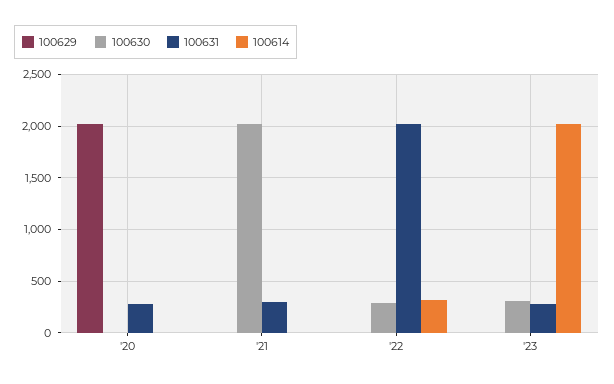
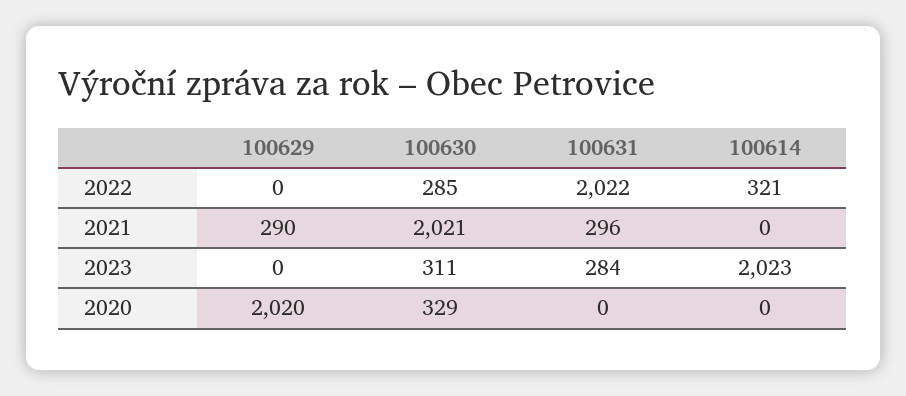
100630, '20: 0 -> 329
100631, '20: 300 -> 0
100629, '21: 0 -> 290

